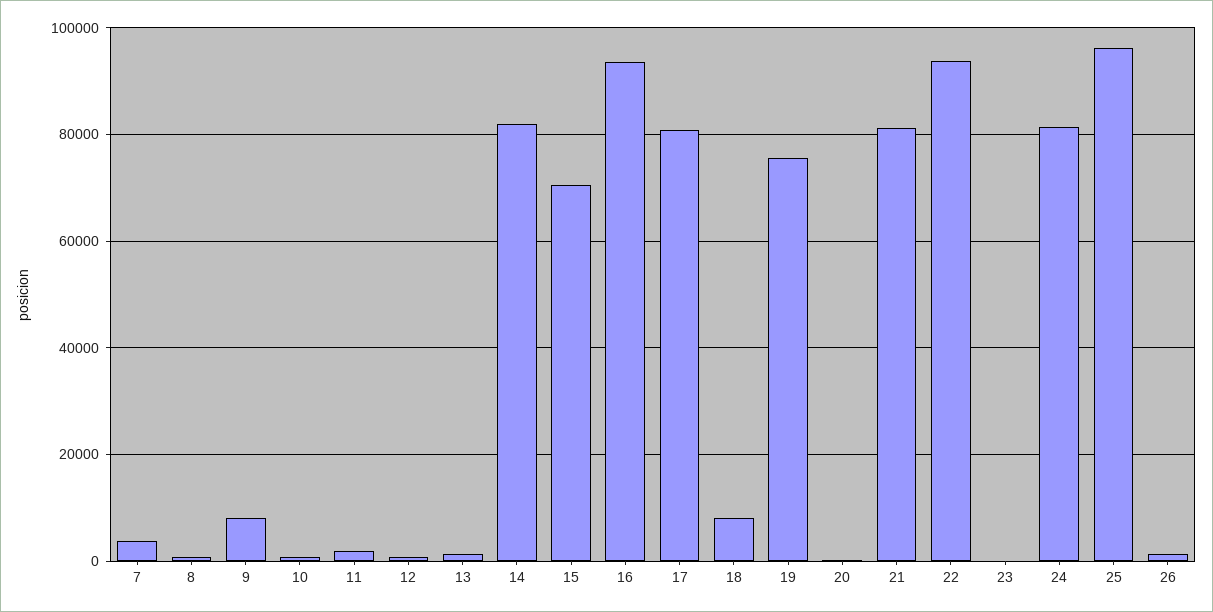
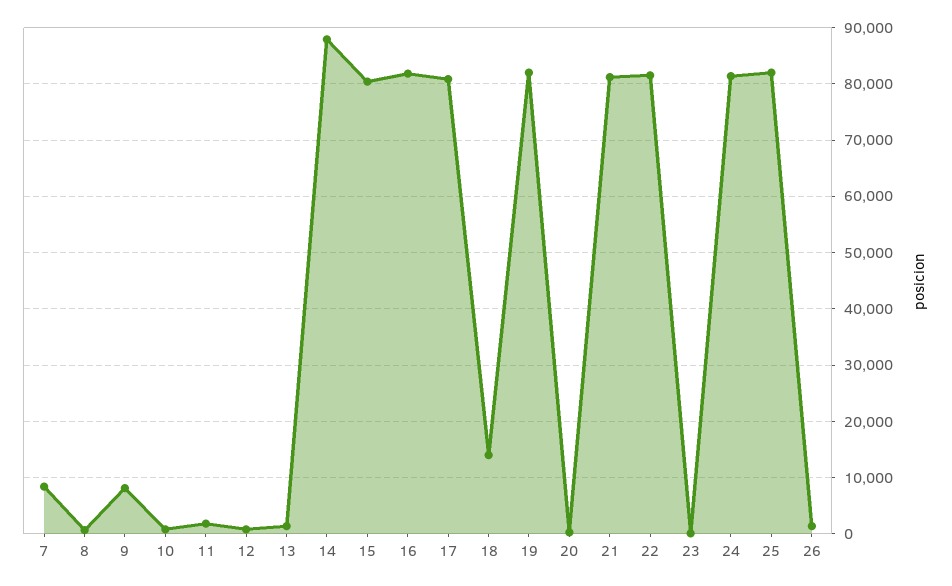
7: 4000 -> 8000
14: 82000 -> 88000
15: 70000 -> 80000
16: 94000 -> 82000
18: 8000 -> 14000
19: 76000 -> 82000
22: 94000 -> 82000
25: 96000 -> 82000

